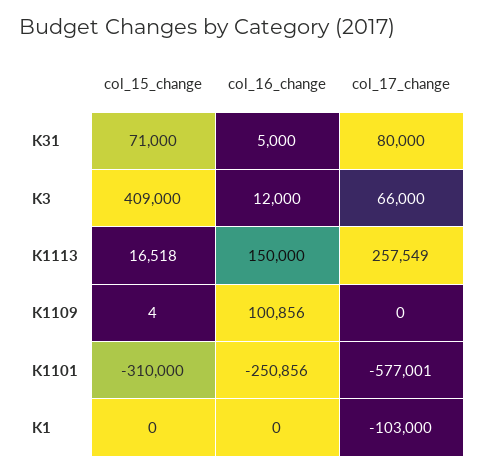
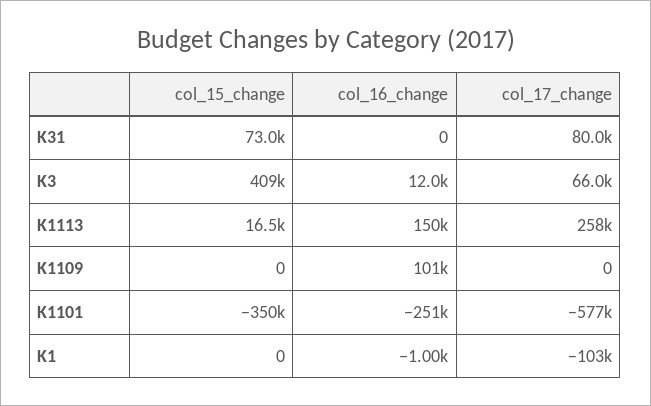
col_15_change, K31: 71000 -> 73000
col_16_change, K31: 5000 -> 0
col_15_change, K1109: 4 -> 0
col_15_change, K1101: -310000 -> -350000
col_16_change, K1: 0 -> -1000

